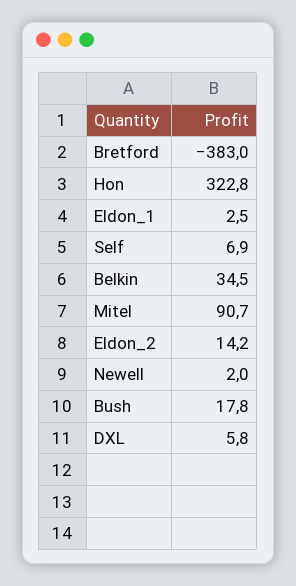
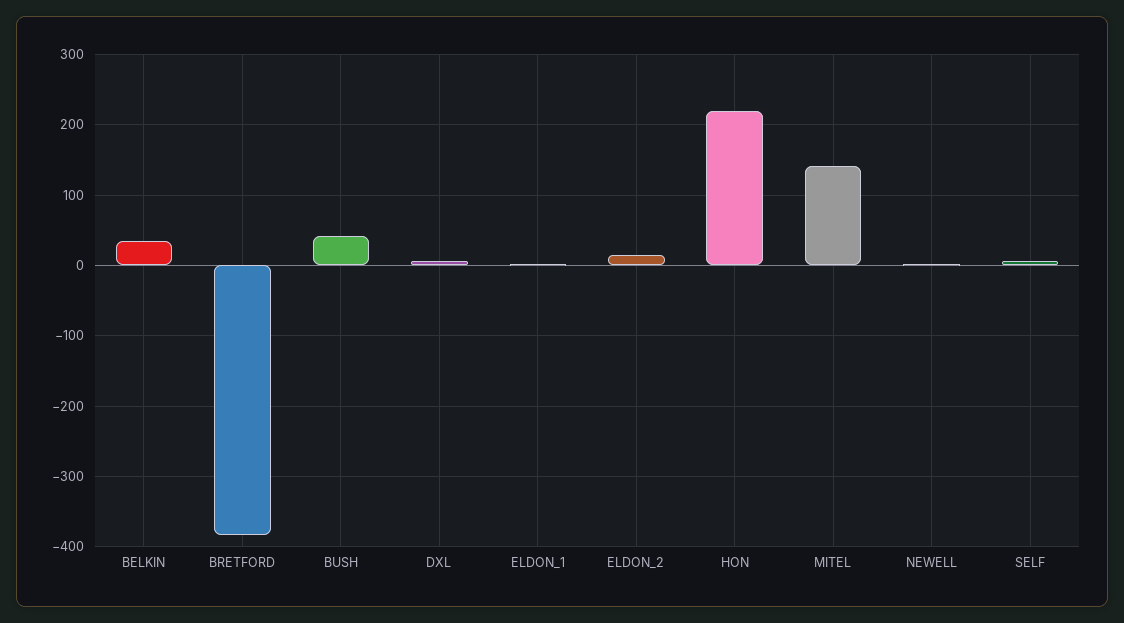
Hon: 322.8 -> 220
Mitel: 90.7 -> 140
Bush: 17.8 -> 40

